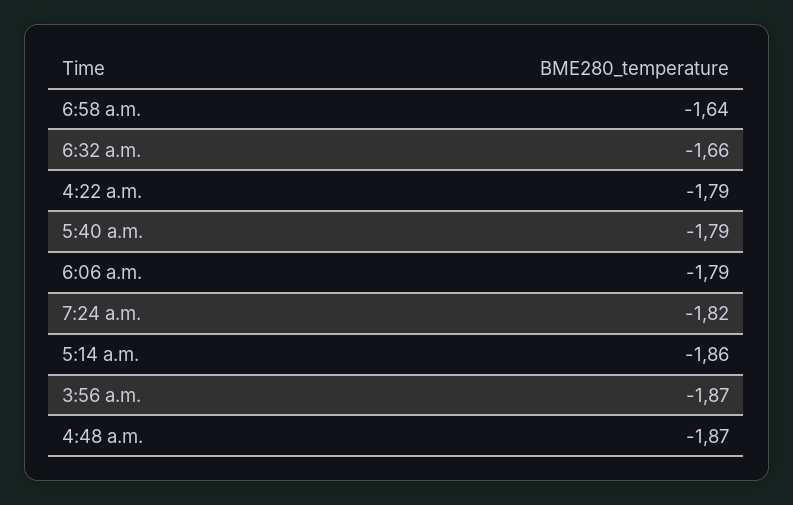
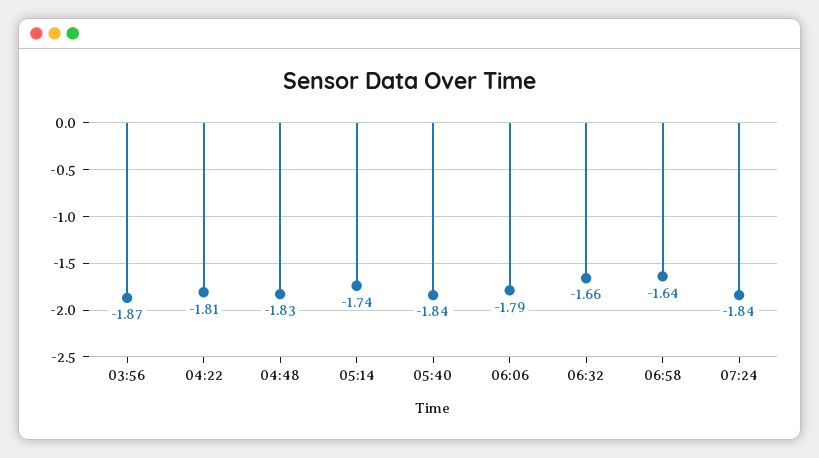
4:22 a.m.: -1.79 -> -1.81
5:40 a.m.: -1.79 -> -1.84
7:24 a.m.: -1.82 -> -1.84
5:14 a.m.: -1.86 -> -1.74
4:48 a.m.: -1.87 -> -1.83

